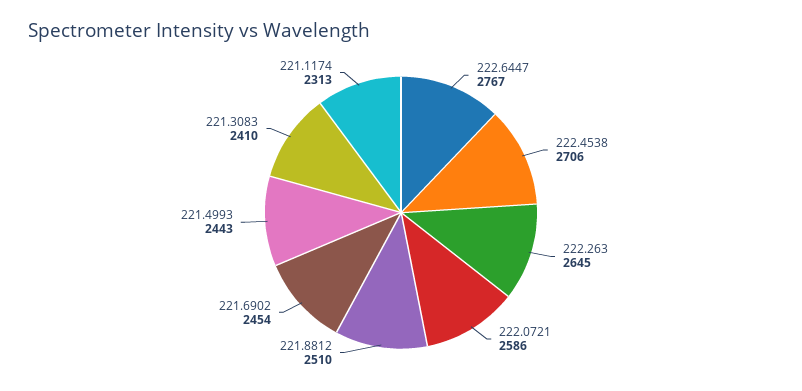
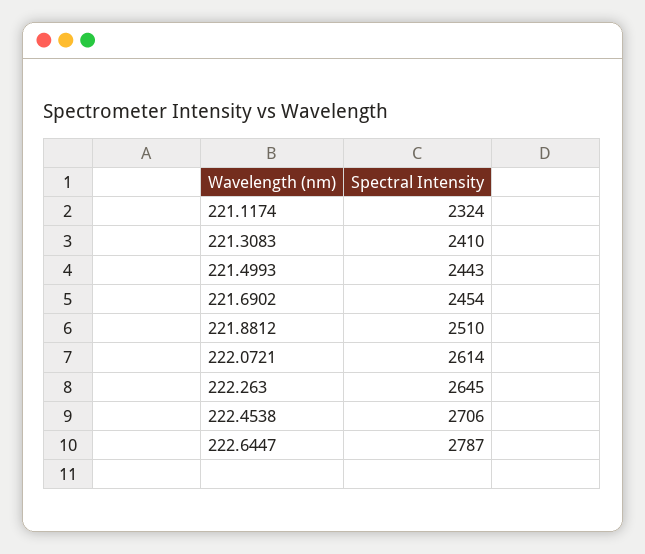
222.6447: 2767 -> 2787
222.0721: 2586 -> 2614
221.1174: 2313 -> 2324

